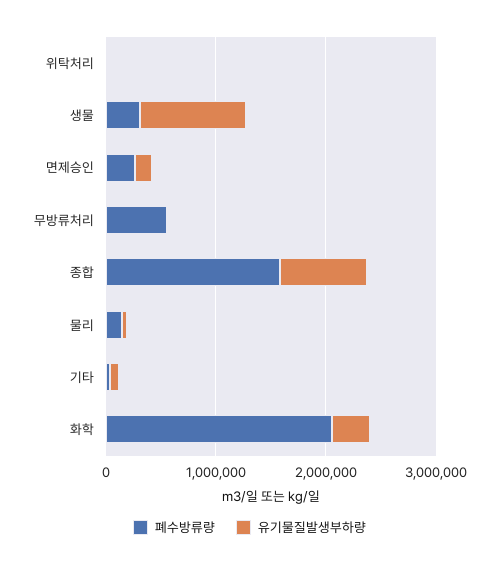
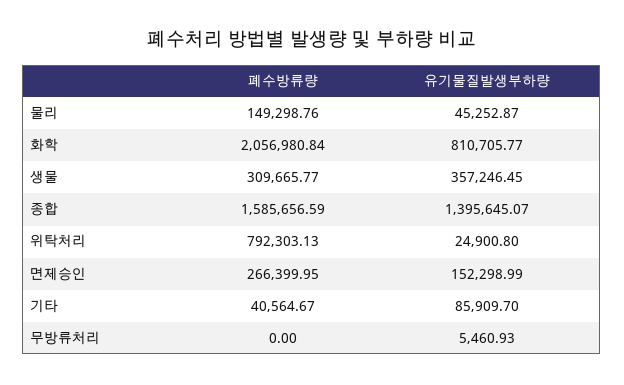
폐수방류량, 위탁처리: 0 -> 792303.13
유기물질발생부하량, 생물: 1000000 -> 357246.45
폐수방류량, 무방류처리: 600000 -> 0
유기물질발생부하량, 종합: 800000 -> 1395645.07
유기물질발생부하량, 화학: 400000 -> 810705.77

